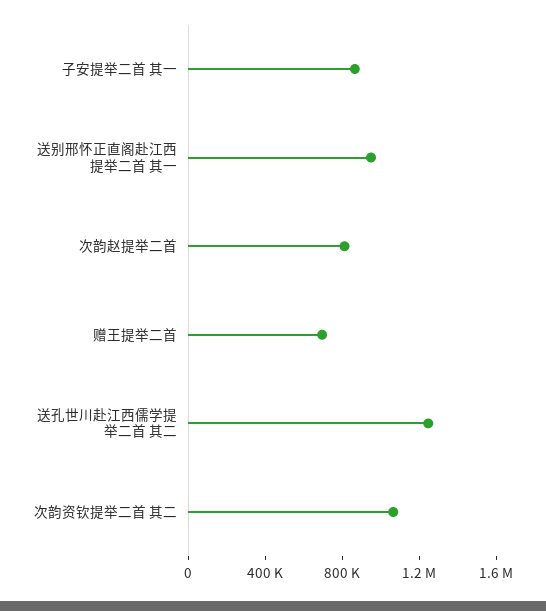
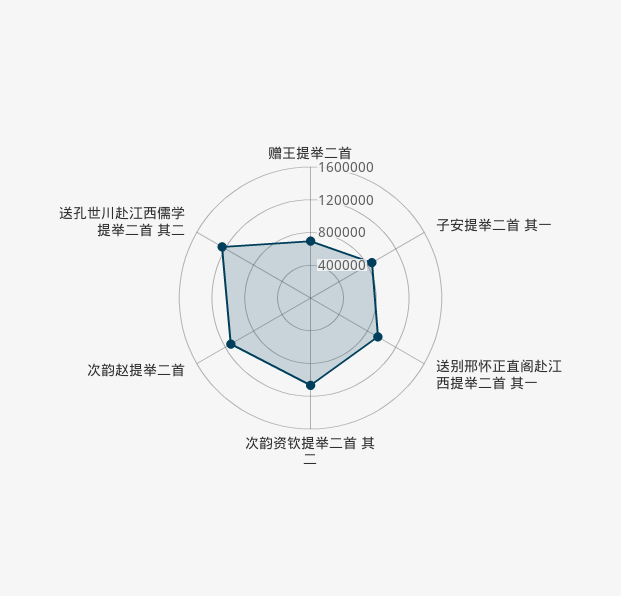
次韵赵提举二首: 800000 -> 1100000

